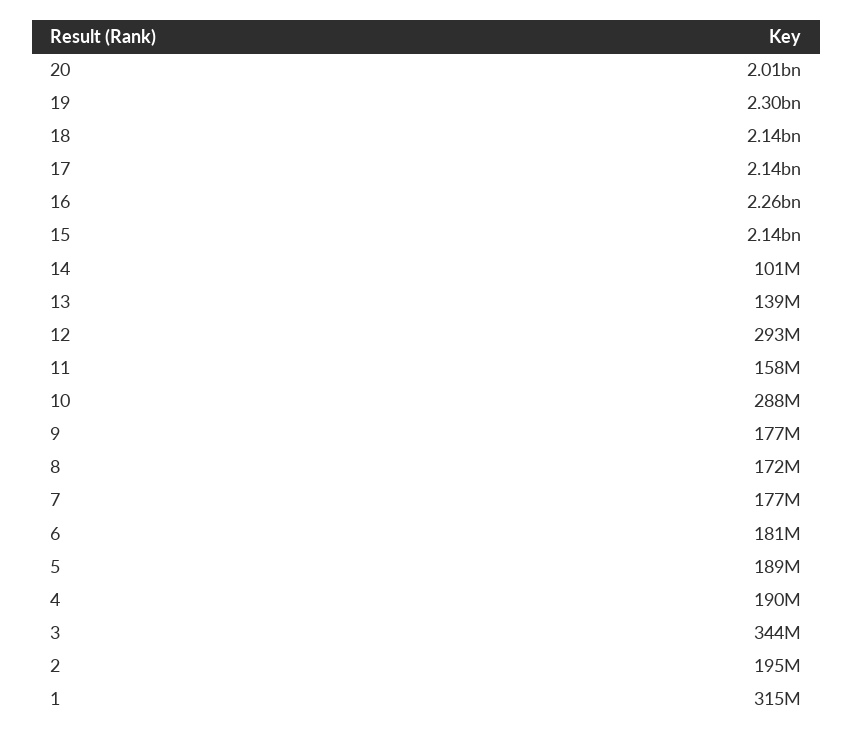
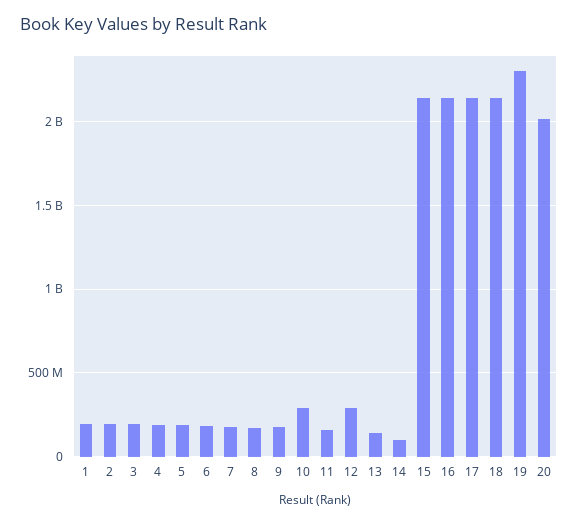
16: 2260000000 -> 2150000000
3: 344000000 -> 200000000
1: 315000000 -> 200000000

